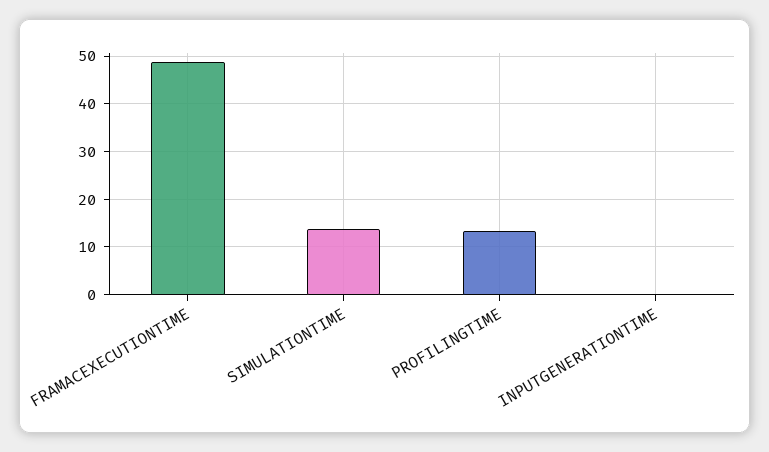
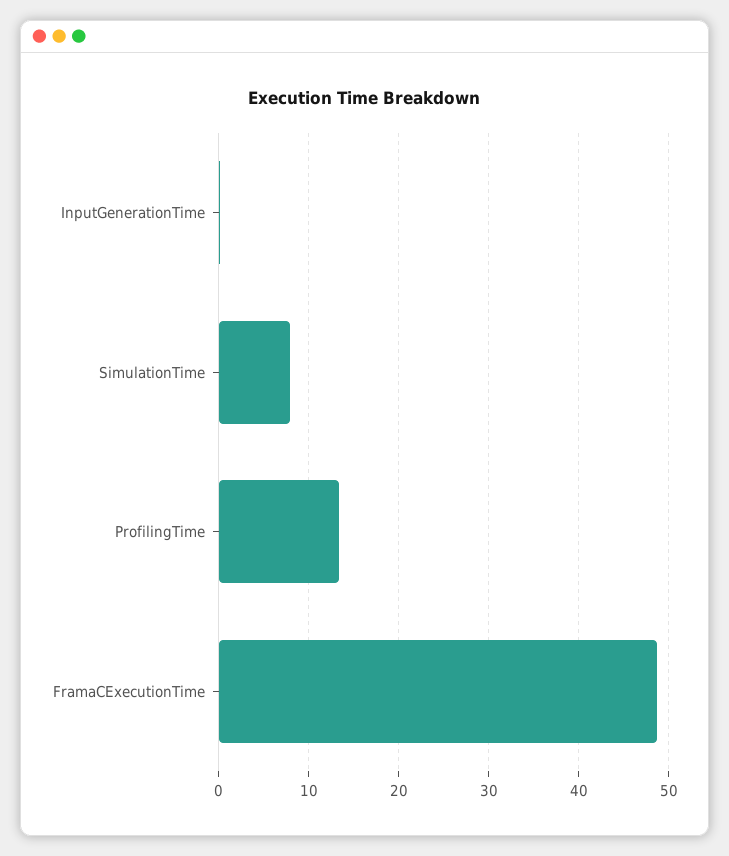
SIMULATIONTIME: 14 -> 8

